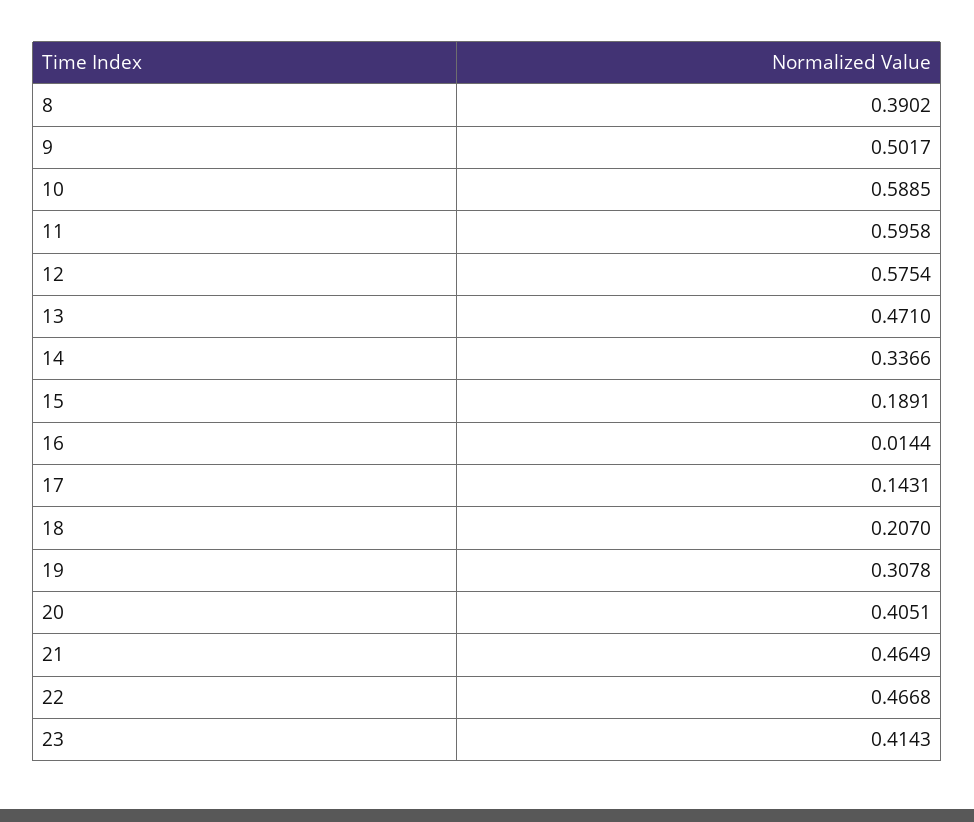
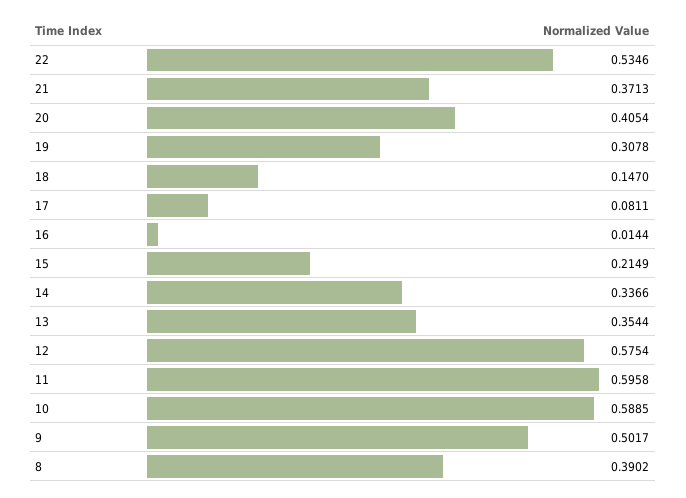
13: 0.471 -> 0.3544
15: 0.1891 -> 0.2149
17: 0.1431 -> 0.0811
18: 0.207 -> 0.147
20: 0.4051 -> 0.4054
21: 0.4649 -> 0.3713
22: 0.4668 -> 0.5346
23: 0.4143 -> none

